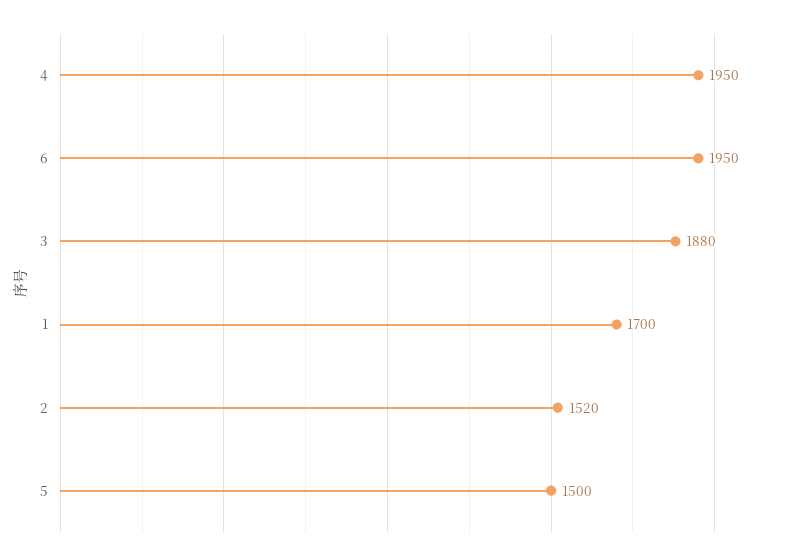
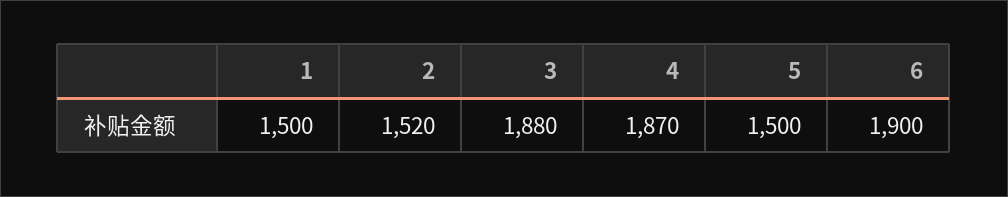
4: 1950 -> 1870
6: 1950 -> 1900
1: 1700 -> 1500

